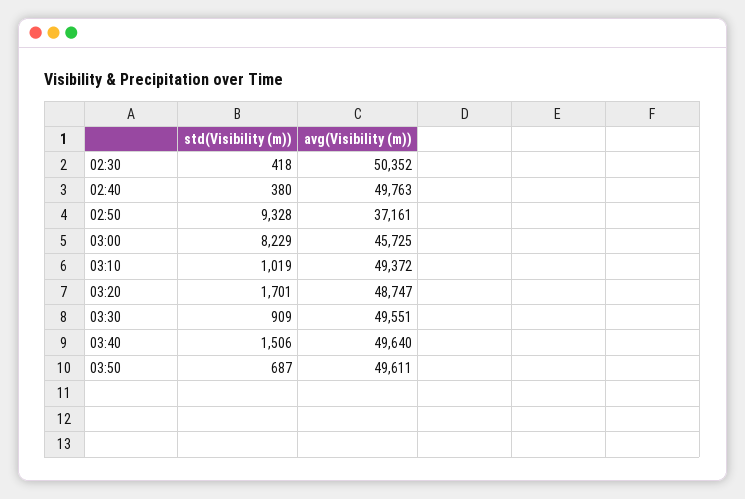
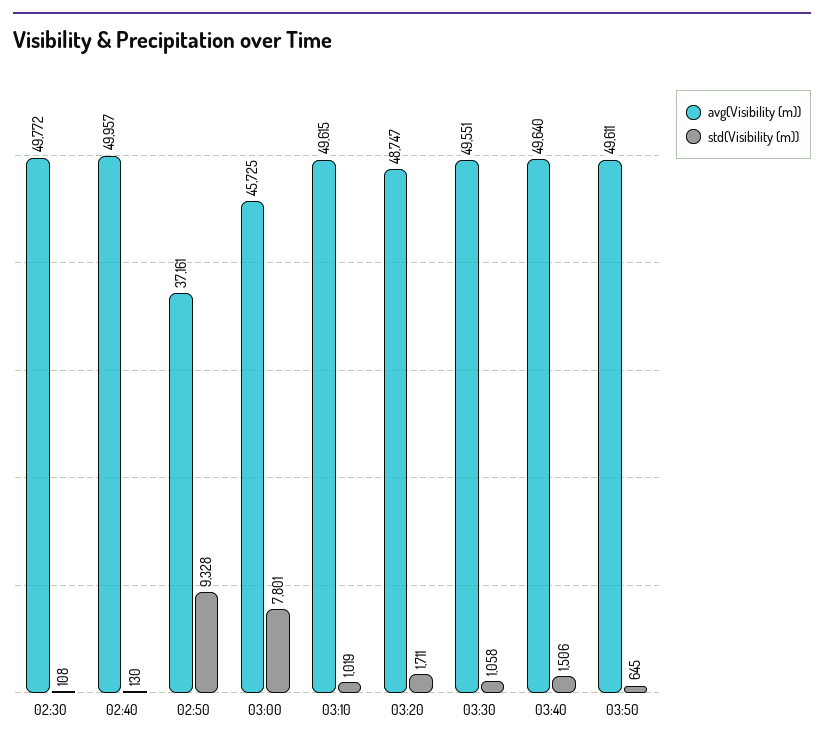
std(Visibility (m)), 02:30: 418 -> 108
avg(Visibility (m)), 02:30: 50352 -> 49772
std(Visibility (m)), 02:40: 380 -> 130
avg(Visibility (m)), 02:40: 49763 -> 49957
std(Visibility (m)), 03:00: 8229 -> 7801
avg(Visibility (m)), 03:10: 49372 -> 49615
std(Visibility (m)), 03:20: 1701 -> 1711
std(Visibility (m)), 03:30: 909 -> 1058
std(Visibility (m)), 03:50: 687 -> 645

